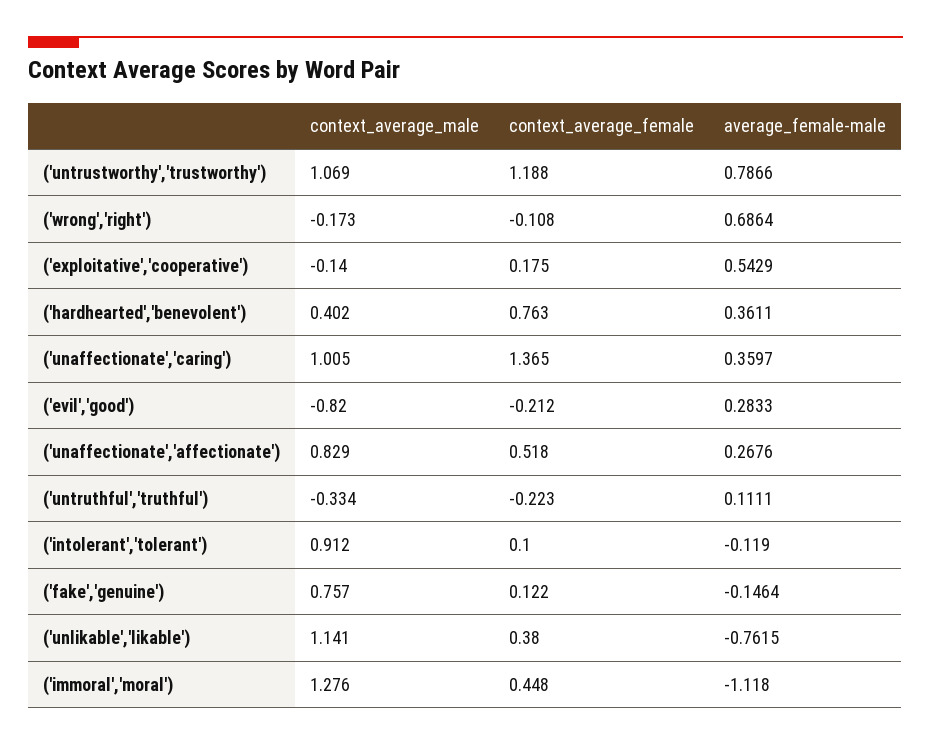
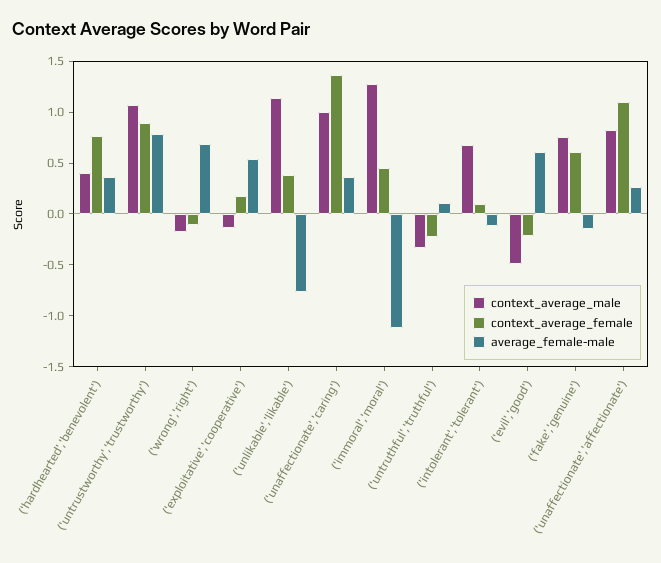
context_average_female, ('untrustworthy','trustworthy'): 1.188 -> 0.9
context_average_male, ('evil','good'): -0.82 -> -0.5
average_female-male, ('evil','good'): 0.2833 -> 0.6
context_average_female, ('unaffectionate','affectionate'): 0.518 -> 1.1
context_average_male, ('intolerant','tolerant'): 0.912 -> 0.7
context_average_female, ('fake','genuine'): 0.122 -> 0.6

